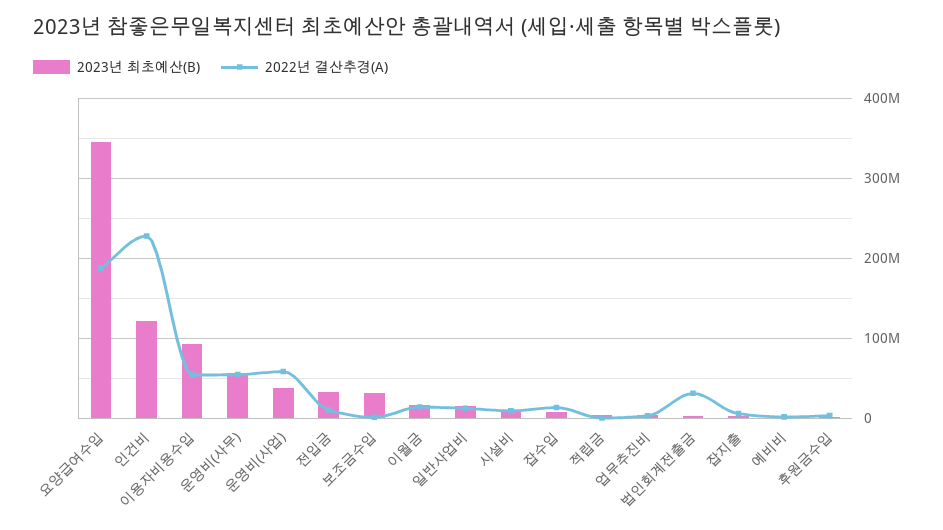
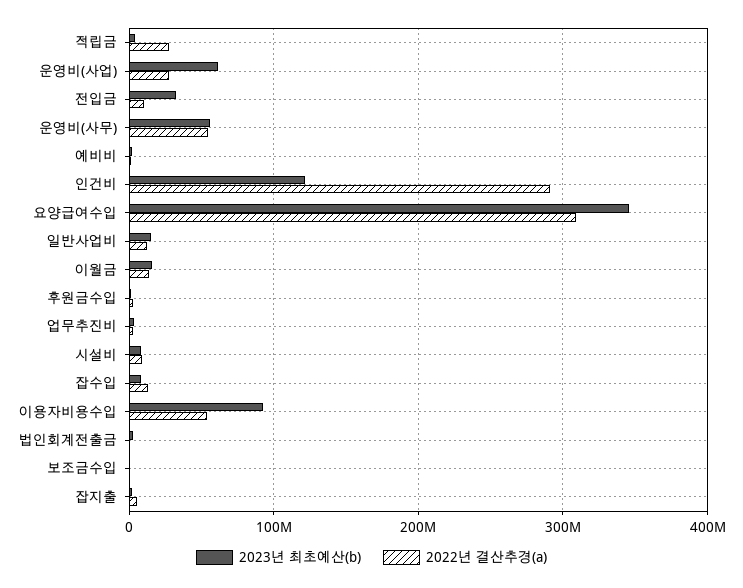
2022년 결산추경(A), 요양급여수입: 190000000 -> 310000000
2022년 결산추경(A), 인건비: 230000000 -> 290000000
2023년 최초예산(B), 운영비(사업): 40000000 -> 60000000
2022년 결산추경(A), 운영비(사업): 60000000 -> 30000000
2023년 최초예산(B), 보조금수입: 30000000 -> 0
2022년 결산추경(A), 적립금: 0 -> 30000000
2022년 결산추경(A), 법인회계전출금: 30000000 -> 0

